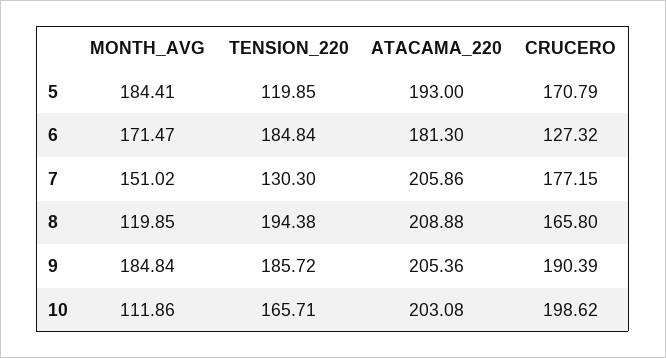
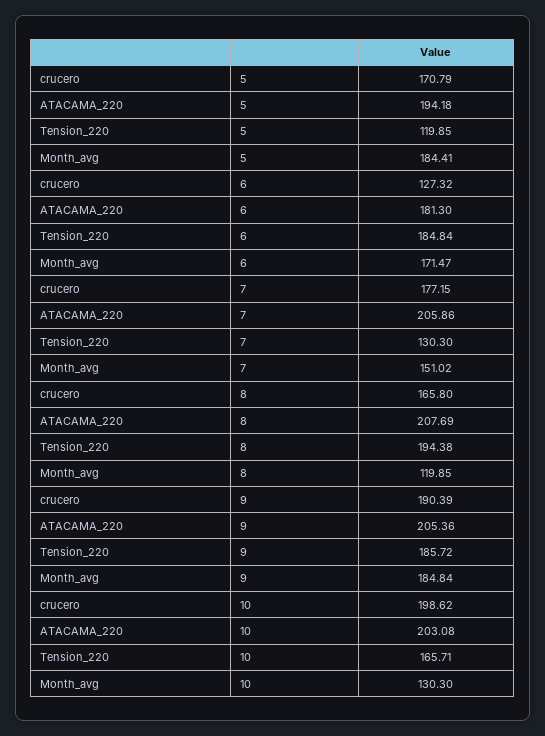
ATACAMA_220, 5: 193 -> 194.18
ATACAMA_220, 8: 208.88 -> 207.69
MONTH_AVG, 10: 111.86 -> 130.3

